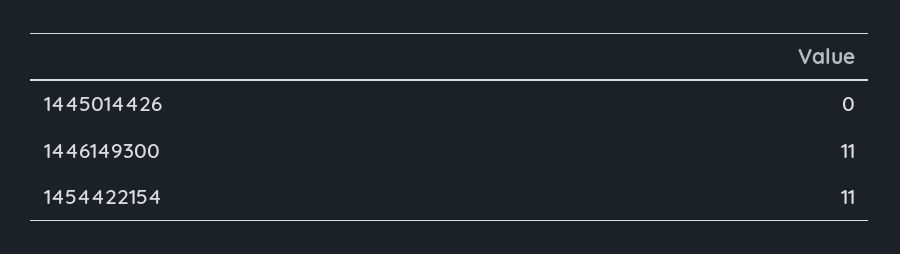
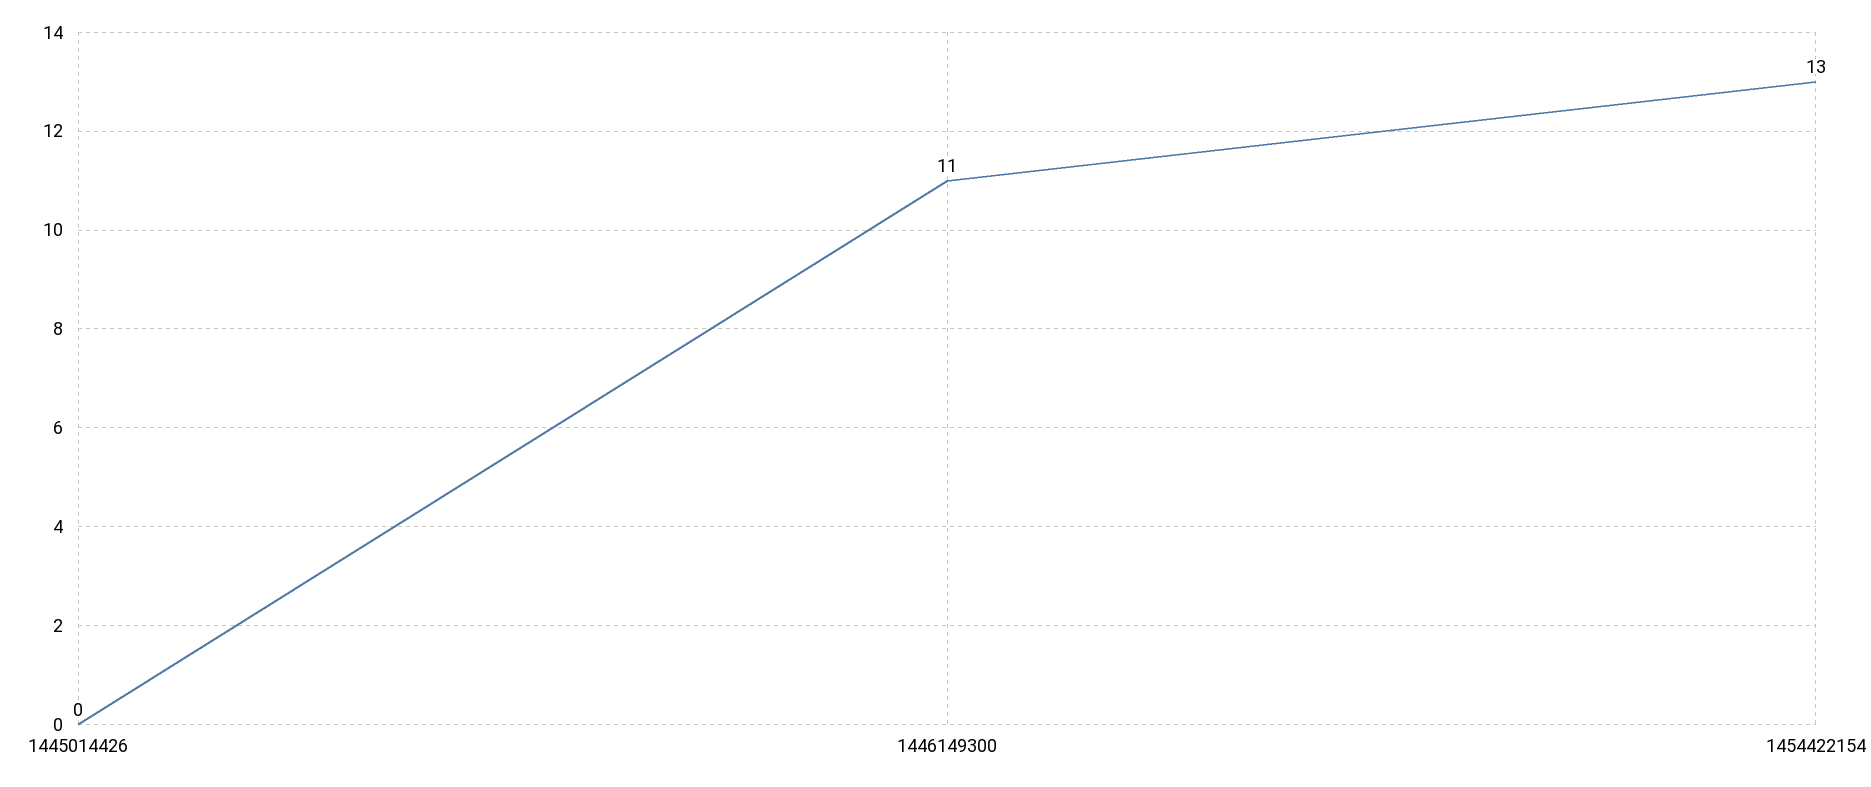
1454422154: 11 -> 13

